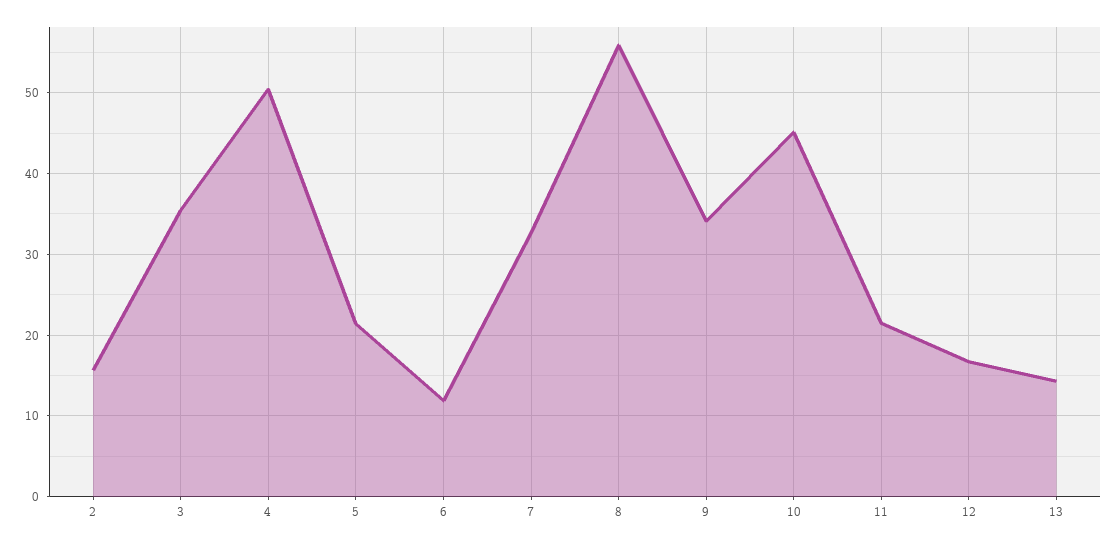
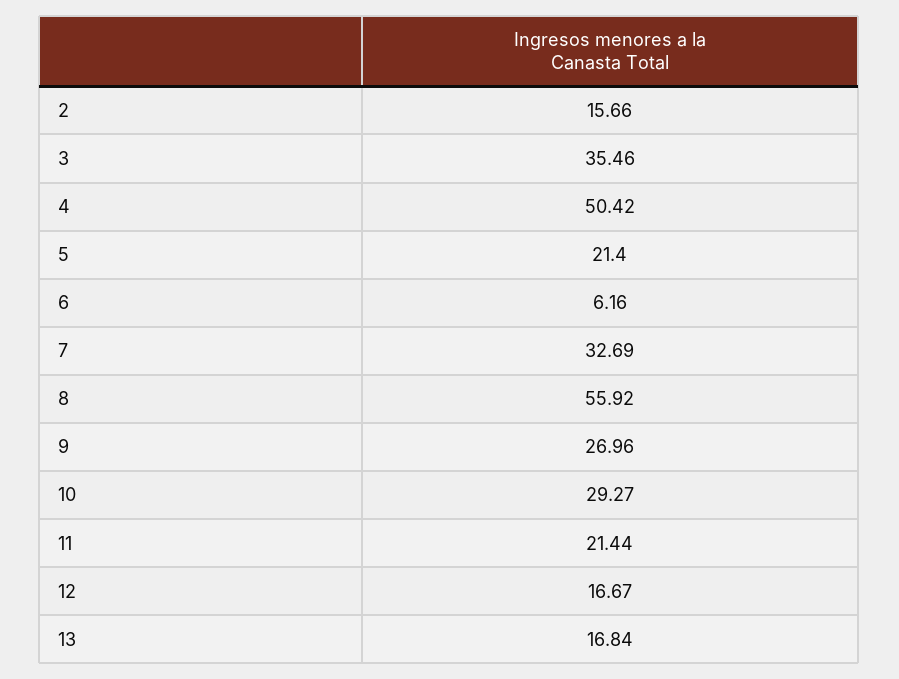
6: 12 -> 6.16
9: 34 -> 26.96
10: 45 -> 29.27
13: 14 -> 16.84

